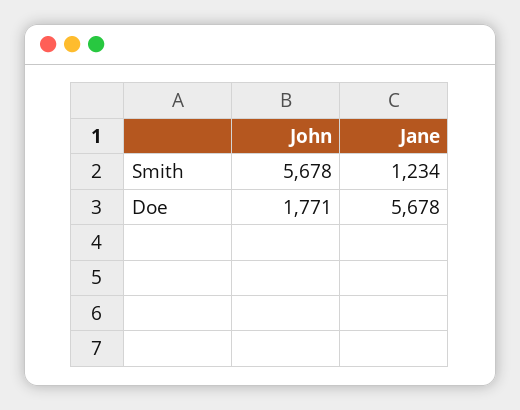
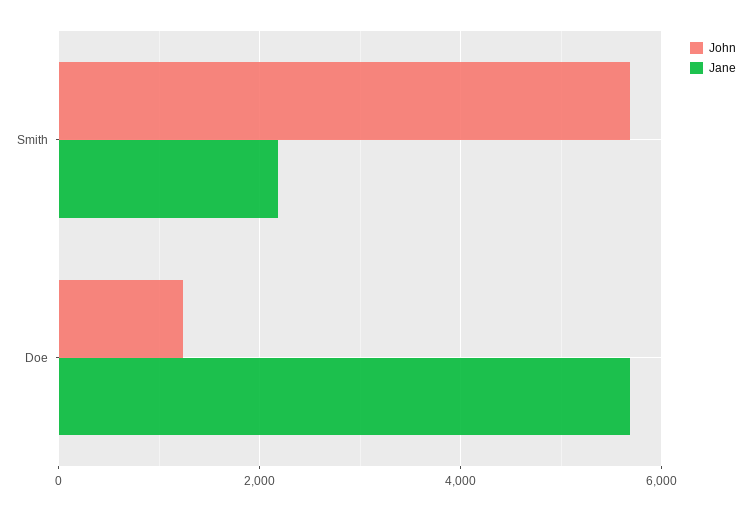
Jane, Smith: 1234 -> 2200
John, Doe: 1771 -> 1200

